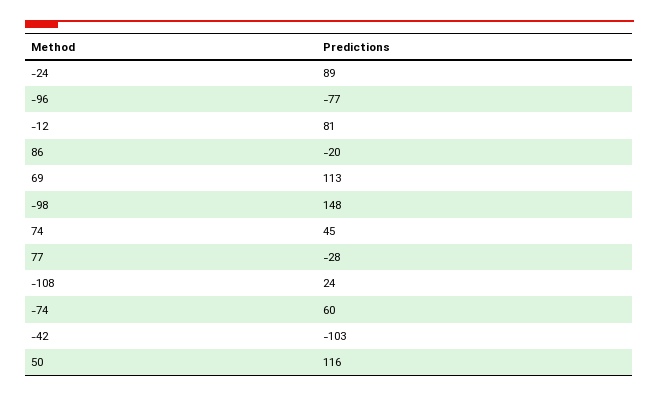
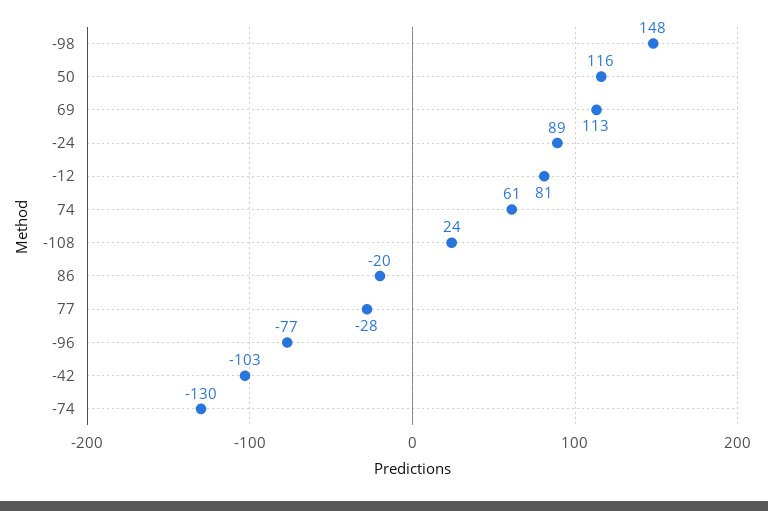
74: 45 -> 61
-74: 60 -> -130

